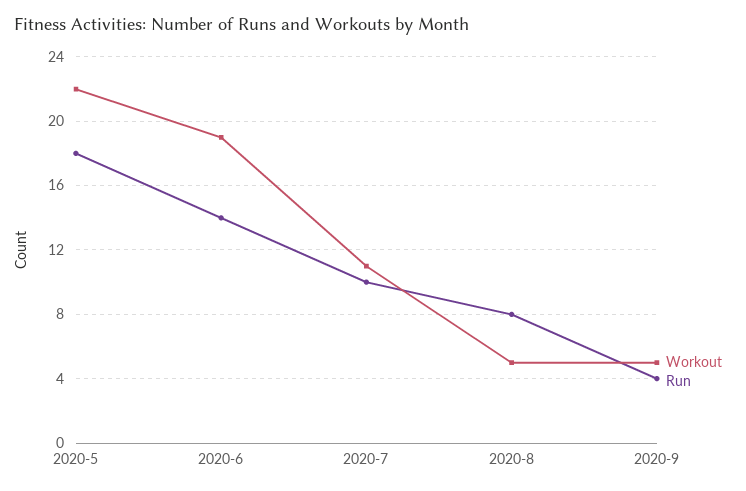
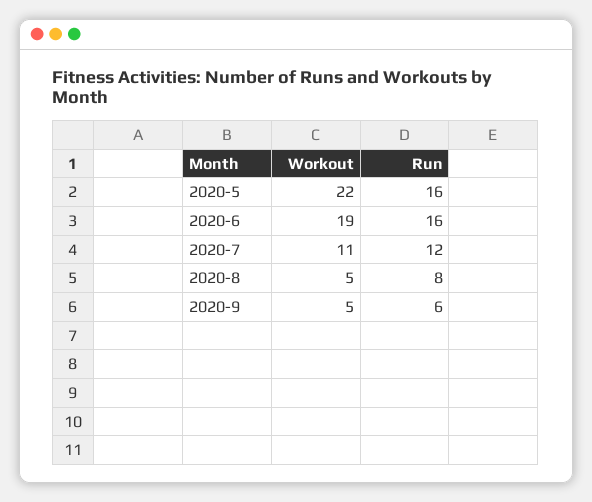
Run, 2020-5: 18 -> 16
Run, 2020-6: 14 -> 16
Run, 2020-7: 10 -> 12
Run, 2020-9: 4 -> 6

